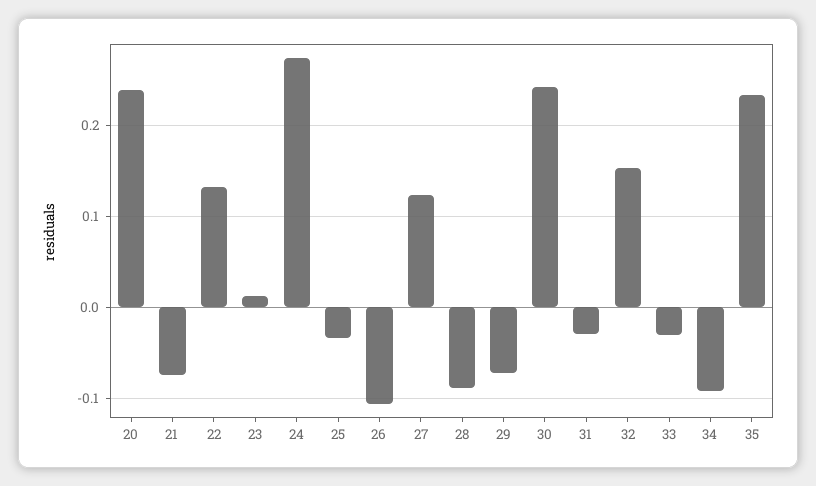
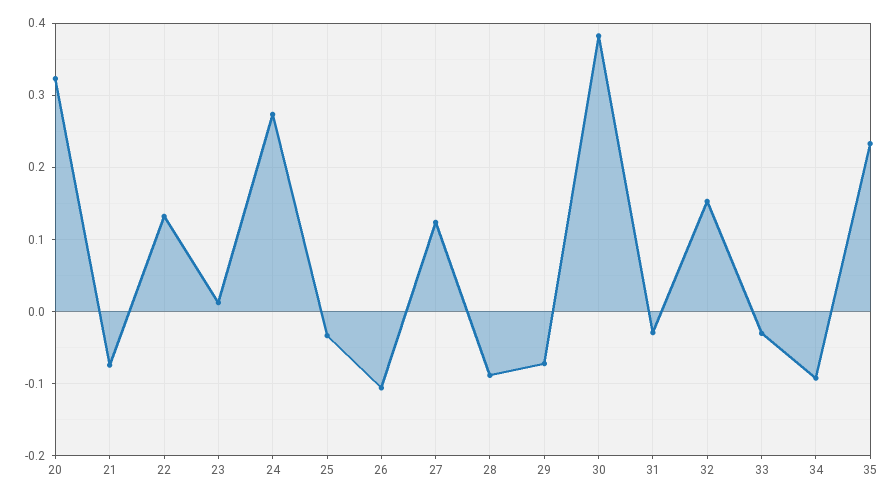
20: 0.24 -> 0.32
30: 0.24 -> 0.38

